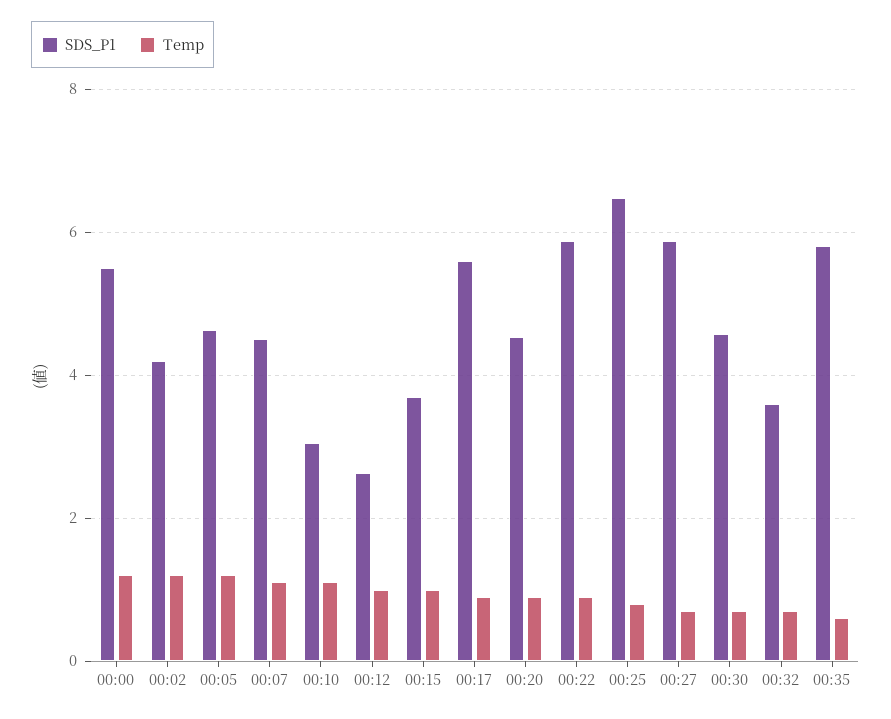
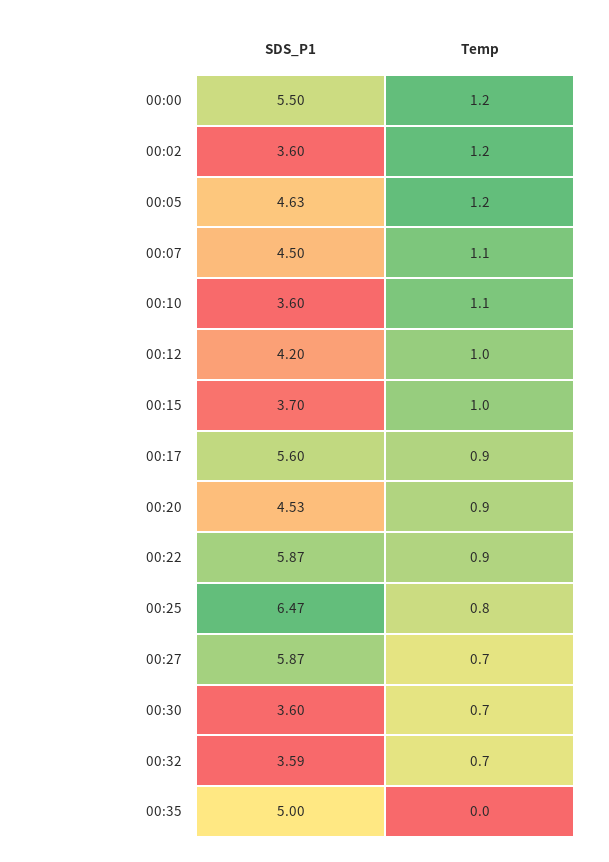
SDS_P1, 00:02: 4.2 -> 3.6
SDS_P1, 00:10: 3 -> 3.6
SDS_P1, 00:12: 2.6 -> 4.2
SDS_P1, 00:30: 4.6 -> 3.6
SDS_P1, 00:35: 5.8 -> 5
Temp, 00:35: 0.6 -> 0

